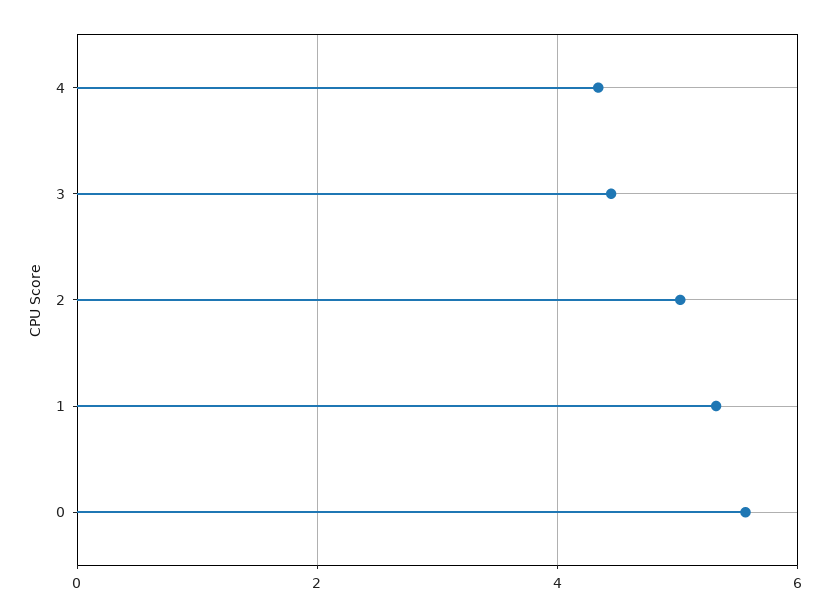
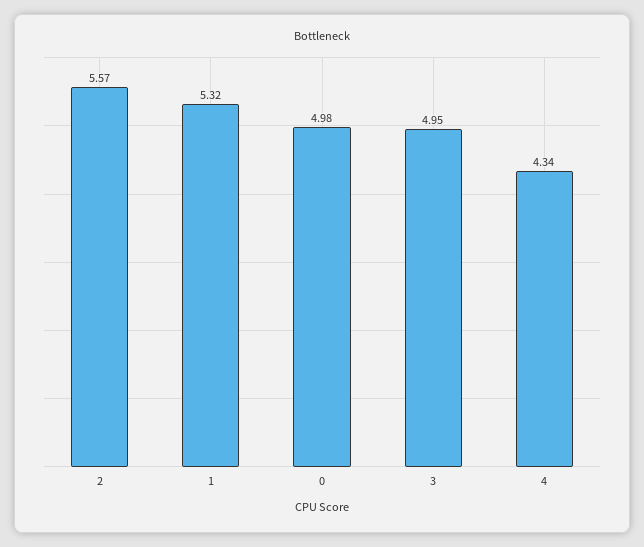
3: 4.4 -> 4.95
2: 5 -> 5.57
0: 5.6 -> 4.98

